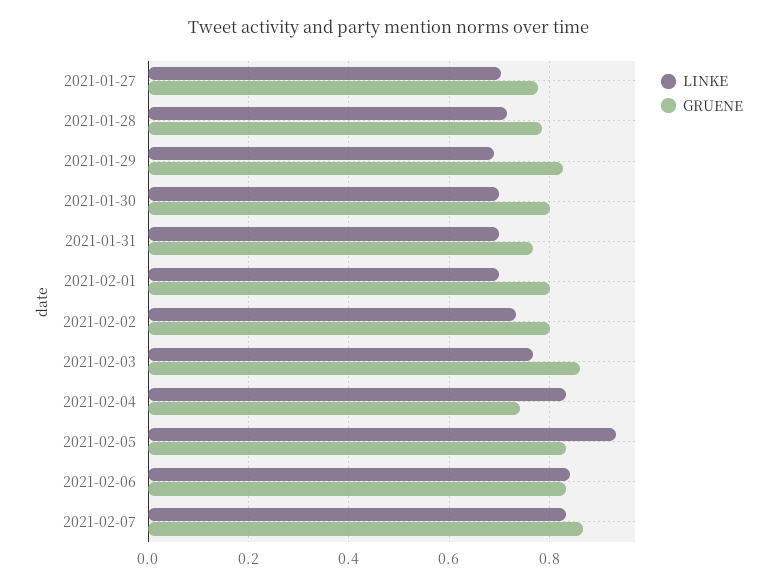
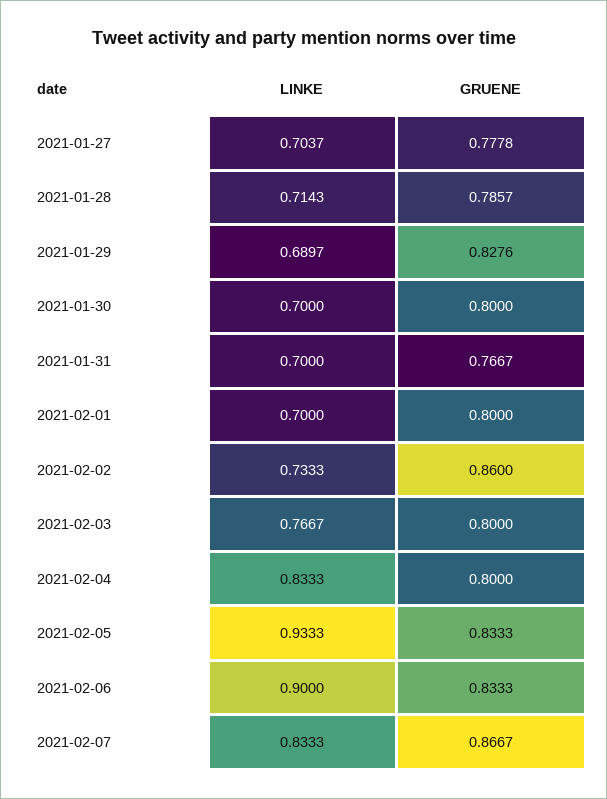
GRUENE, 2021-02-02: 0.8 -> 0.86
GRUENE, 2021-02-03: 0.86 -> 0.8
GRUENE, 2021-02-04: 0.74 -> 0.8
LINKE, 2021-02-06: 0.84 -> 0.9

